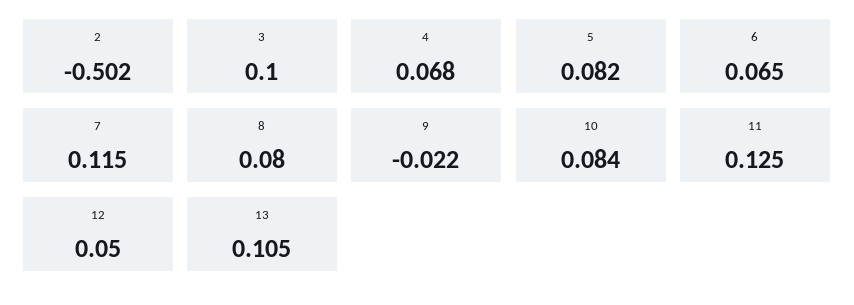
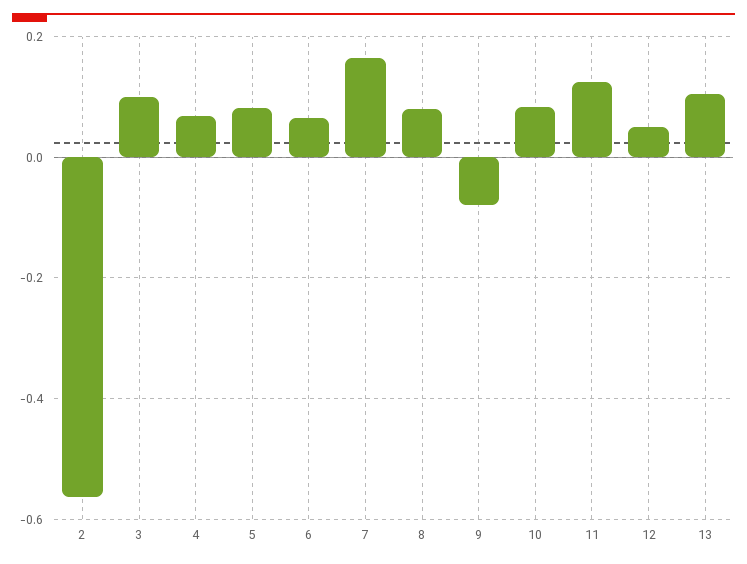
2: -0.502 -> -0.56
7: 0.115 -> 0.16
9: -0.022 -> -0.08

